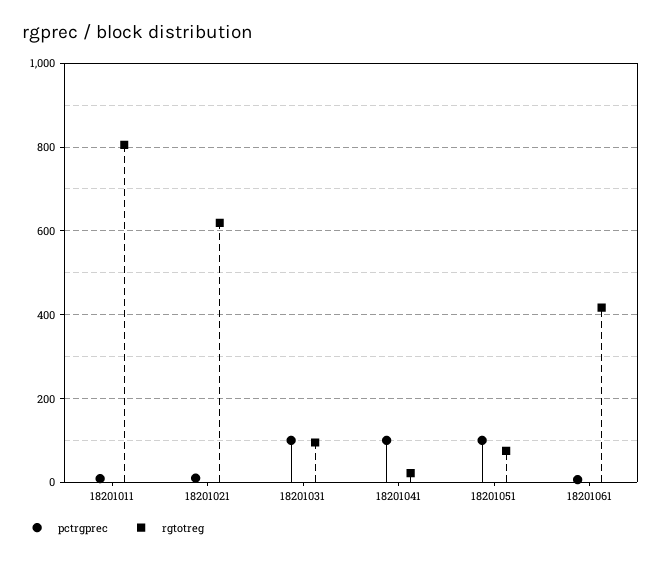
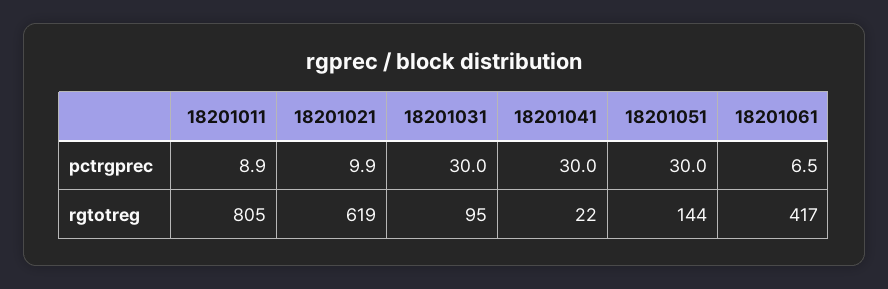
pctrgprec, 18201031: 100 -> 30
pctrgprec, 18201041: 100 -> 30
pctrgprec, 18201051: 100 -> 30
rgtotreg, 18201051: 80 -> 144

